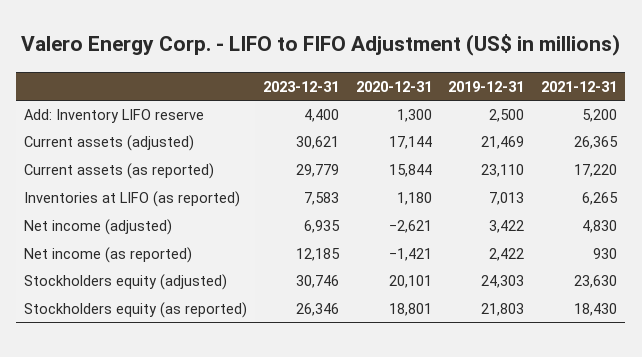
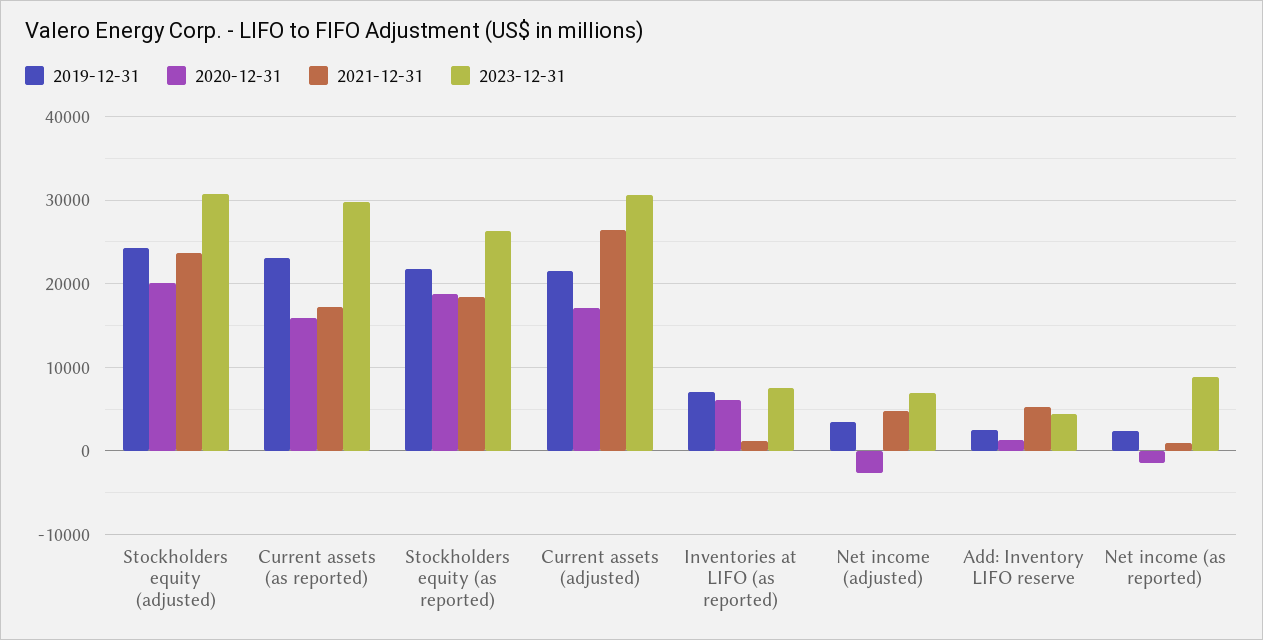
2020-12-31, Inventories at LIFO (as reported): 1180 -> 6000
2021-12-31, Inventories at LIFO (as reported): 6265 -> 1000
2023-12-31, Net income (as reported): 12185 -> 9000

